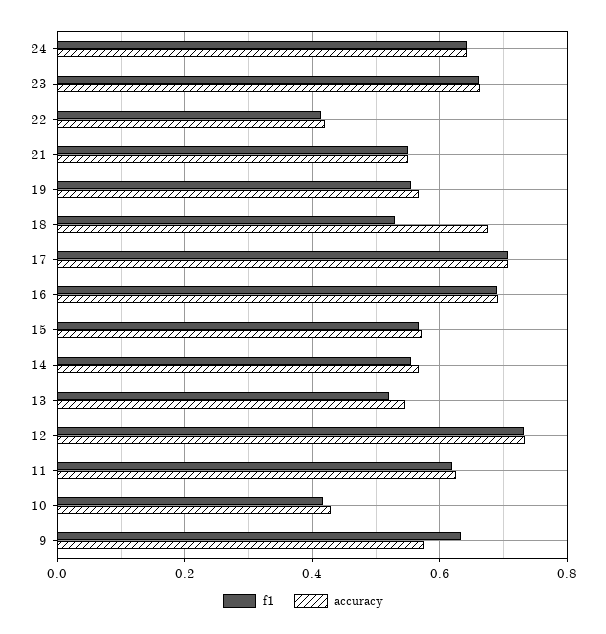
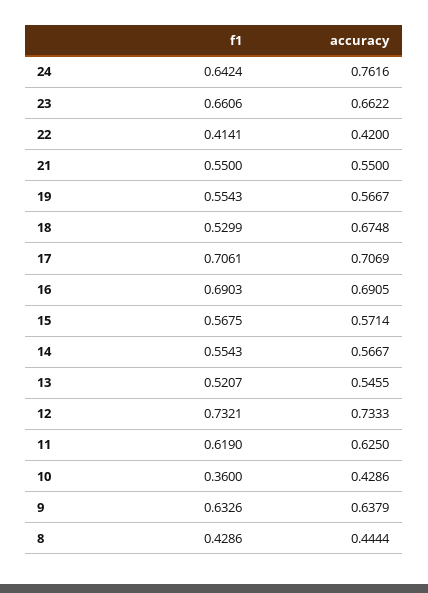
accuracy, 24: 0.64 -> 0.7616
f1, 10: 0.42 -> 0.36
accuracy, 9: 0.58 -> 0.6379
f1, 8: none -> 0.4286
accuracy, 8: none -> 0.4444

